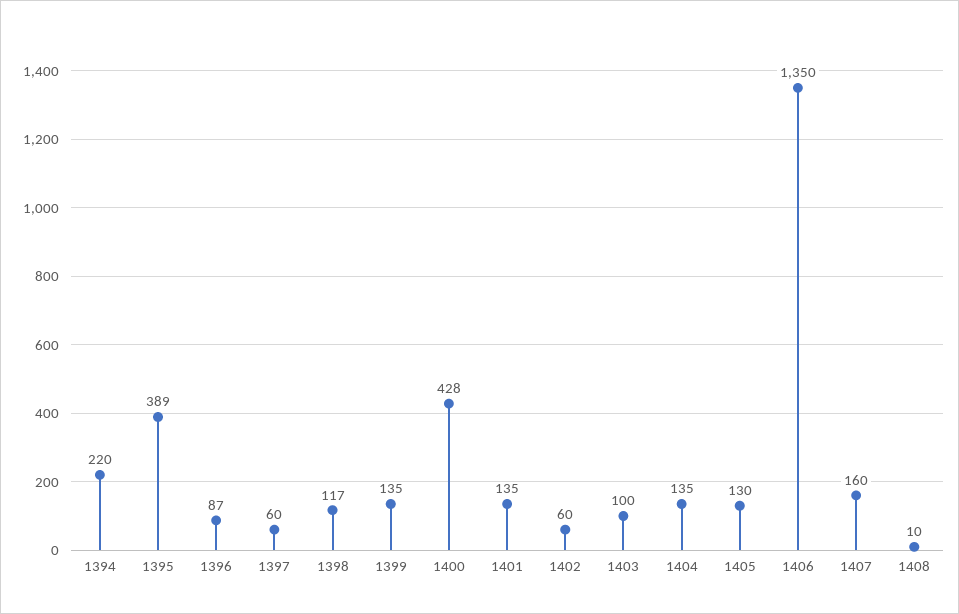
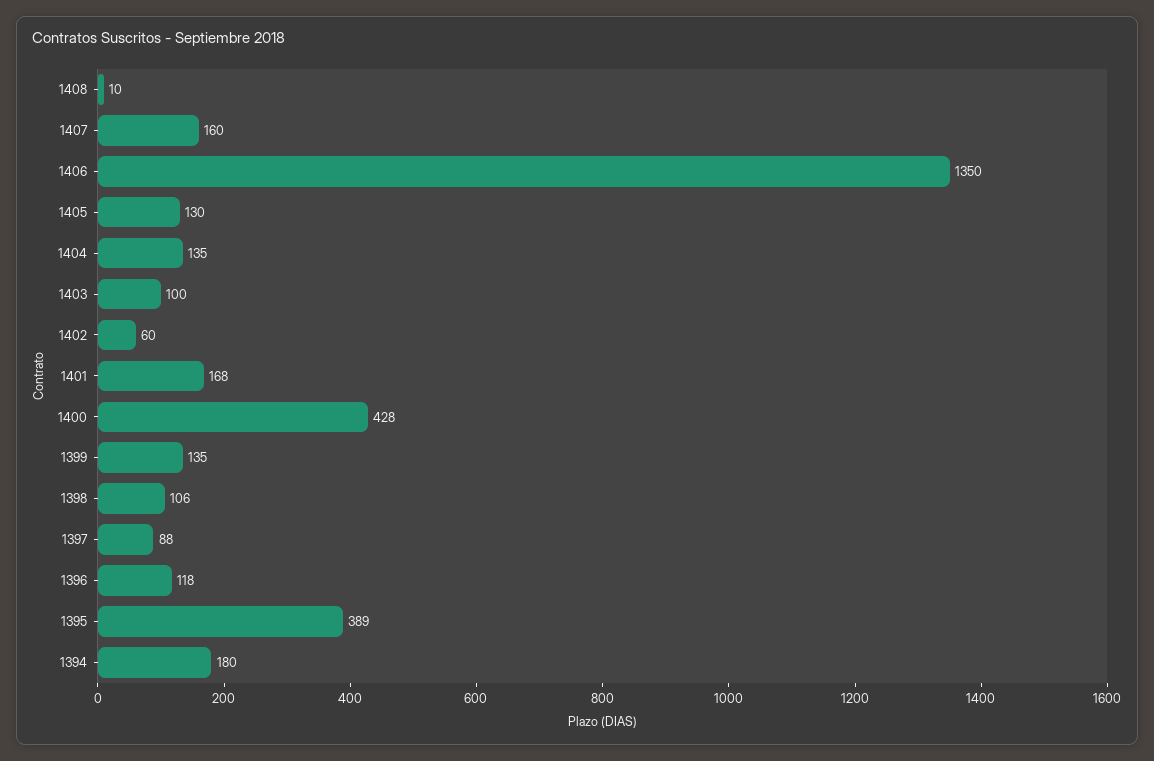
1394: 220 -> 180
1396: 87 -> 118
1397: 60 -> 88
1398: 117 -> 106
1401: 135 -> 168

